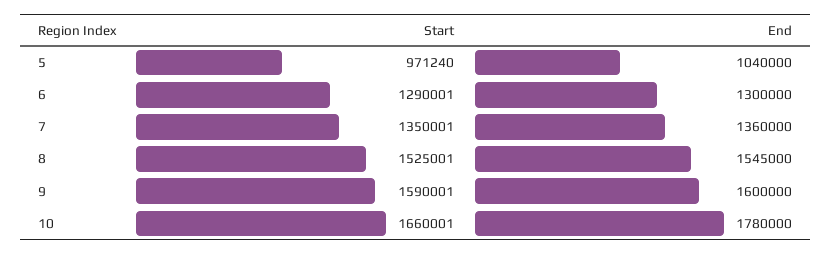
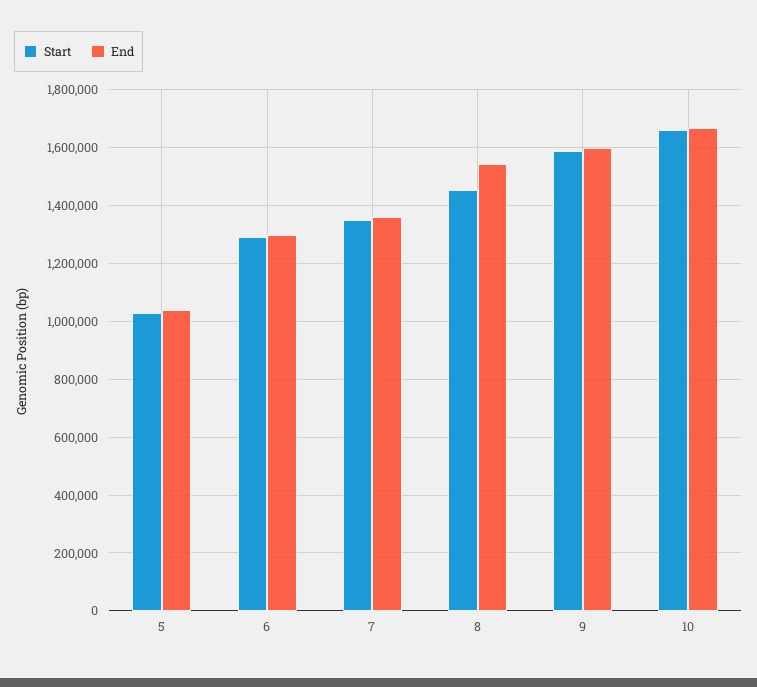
Start, 5: 971240 -> 1025000
Start, 8: 1525001 -> 1450000
End, 10: 1780000 -> 1675000

